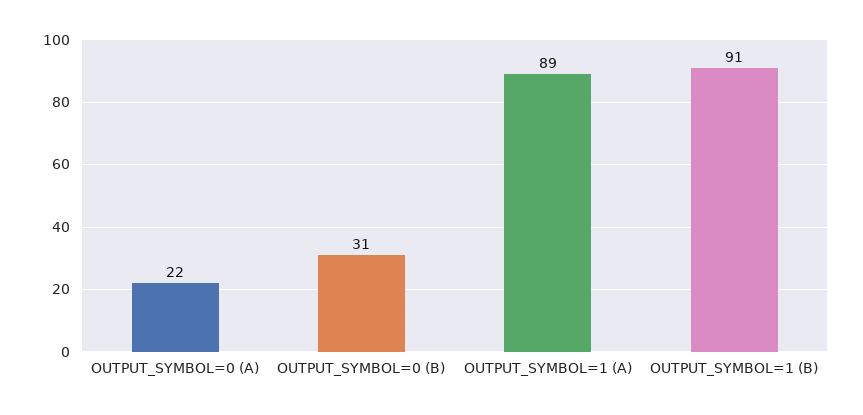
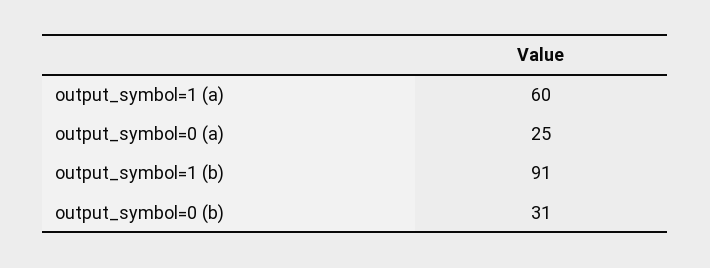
OUTPUT_SYMBOL=0 (A): 22 -> 25
OUTPUT_SYMBOL=1 (A): 89 -> 60

